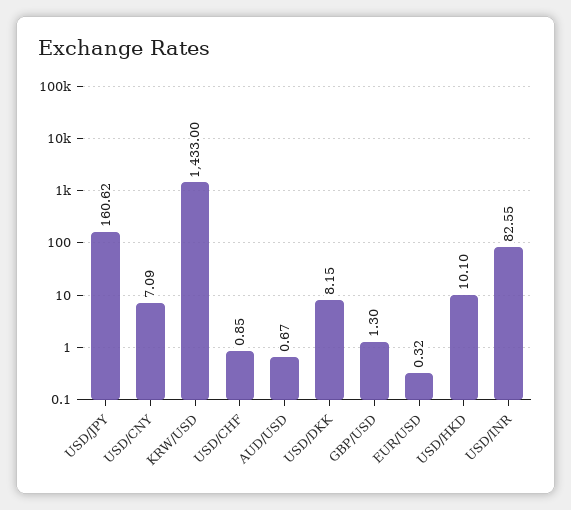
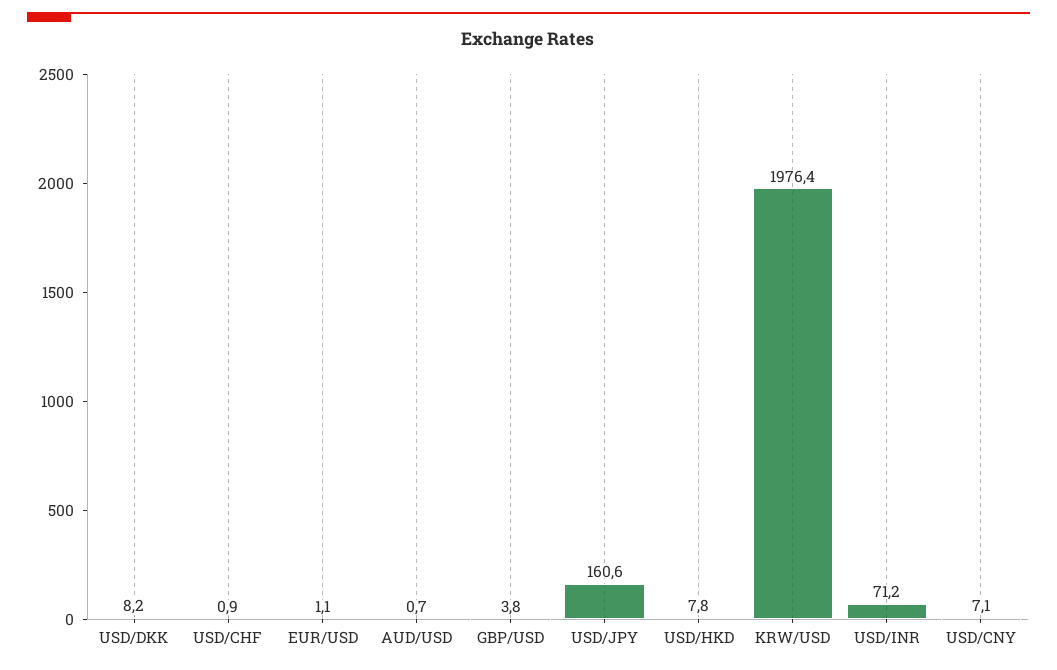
KRW/USD: 1433 -> 1976.4
GBP/USD: 1.3 -> 3.8
EUR/USD: 0.32 -> 1.1
USD/HKD: 10.1 -> 7.8
USD/INR: 82.55 -> 71.2

